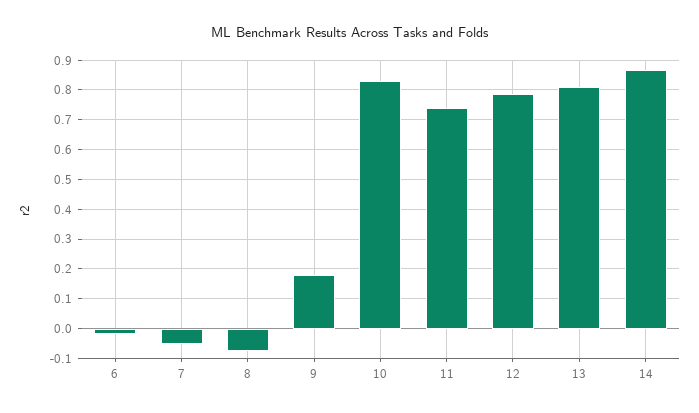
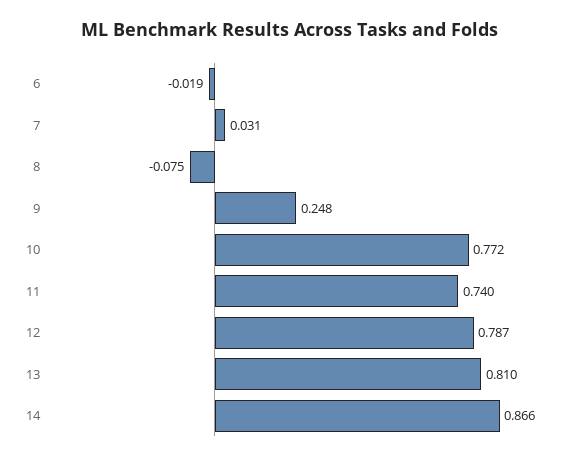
7: -0.05 -> 0.031
9: 0.175 -> 0.248
10: 0.825 -> 0.772

